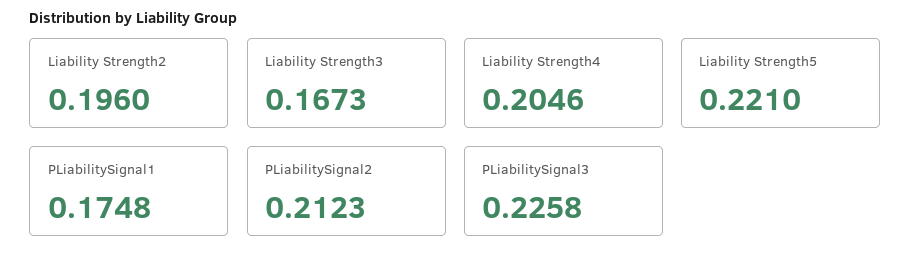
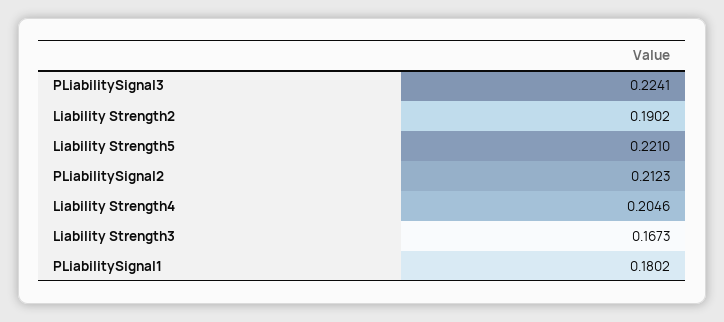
Liability Strength2: 0.196 -> 0.1902
PLiabilitySignal1: 0.1748 -> 0.1802
PLiabilitySignal3: 0.2258 -> 0.2241

